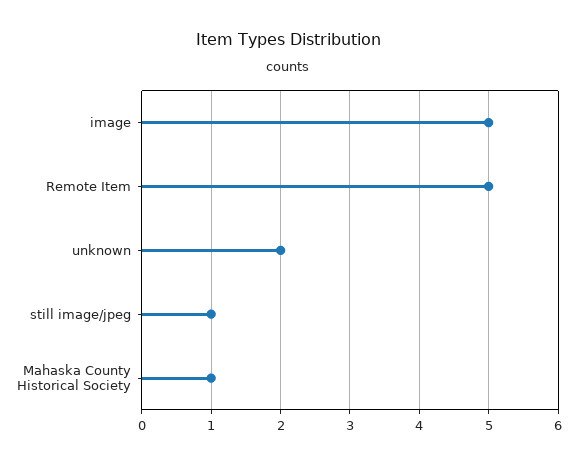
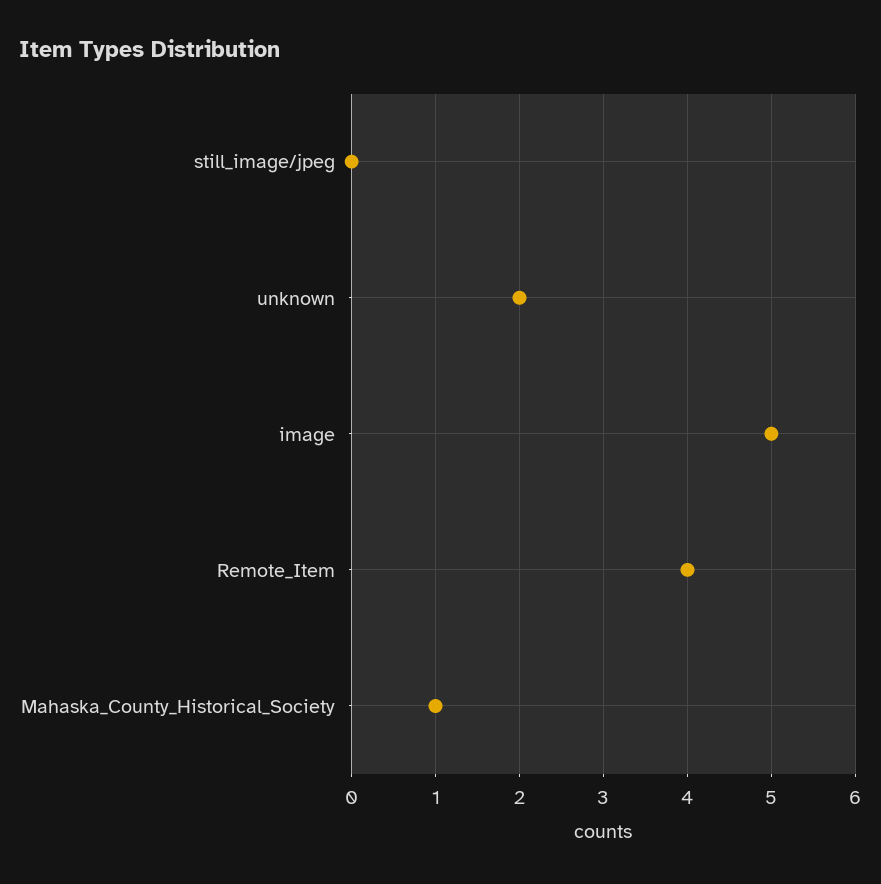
Remote Item: 5 -> 4
still image/jpeg: 1 -> 0

